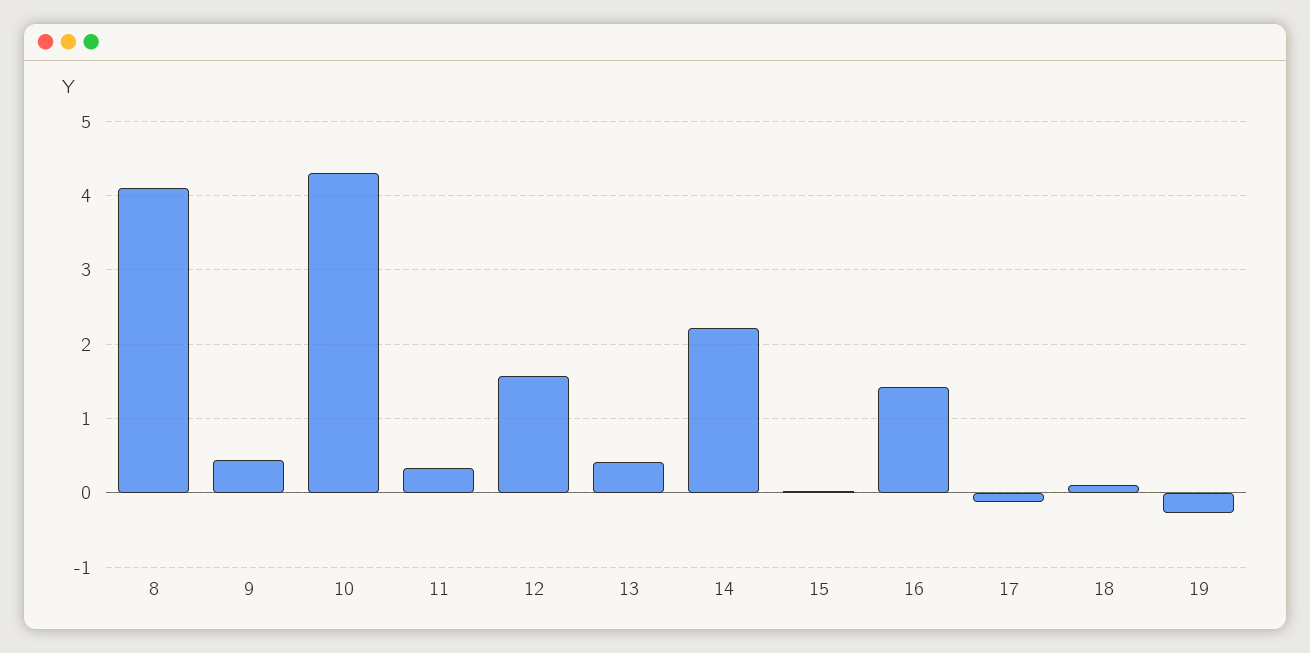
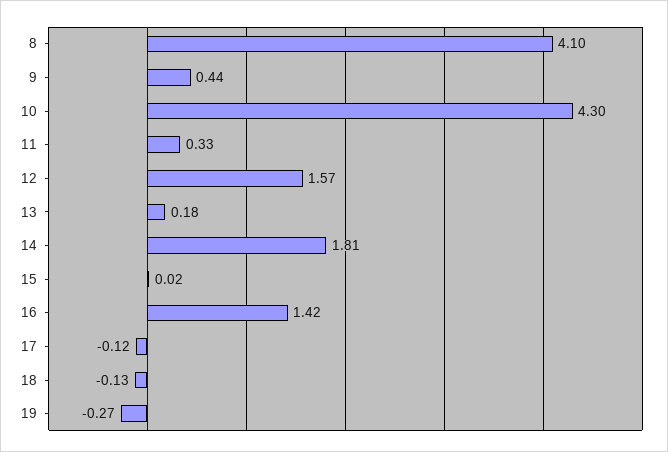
13: 0.4 -> 0.18
14: 2.2 -> 1.81
18: 0.1 -> -0.13

